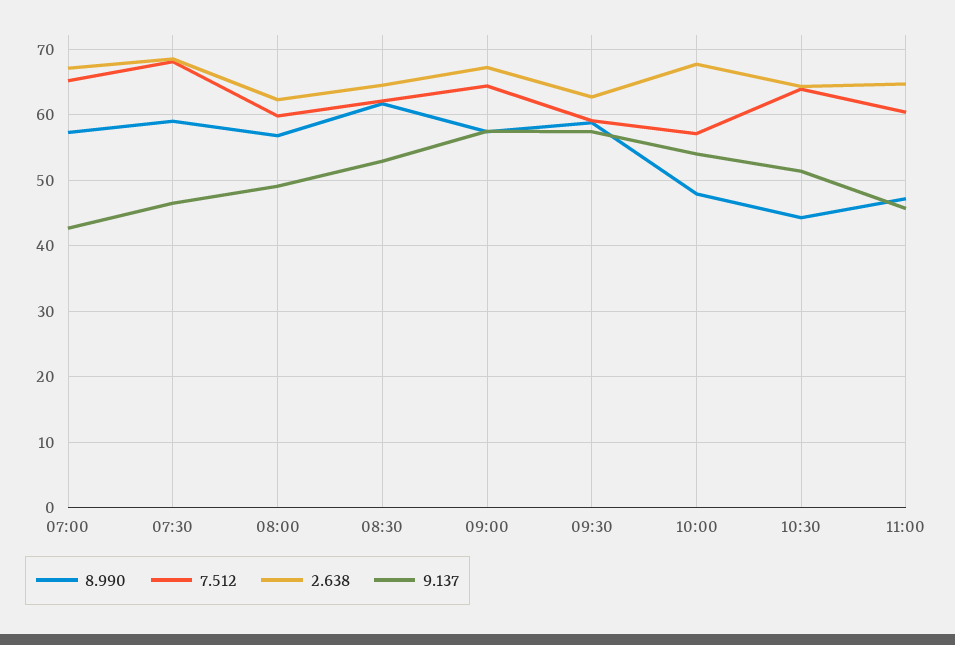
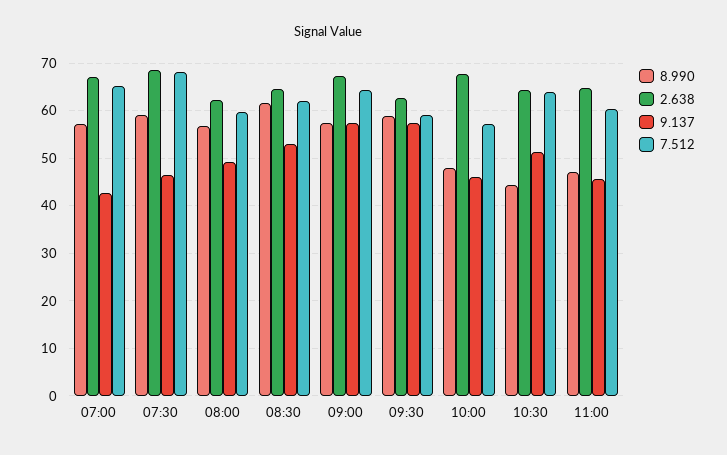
9.137, 10:00: 54 -> 46

